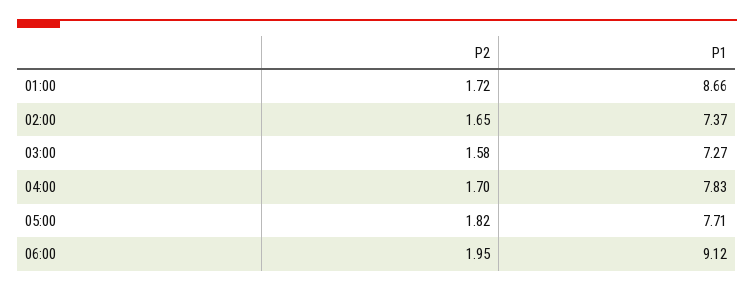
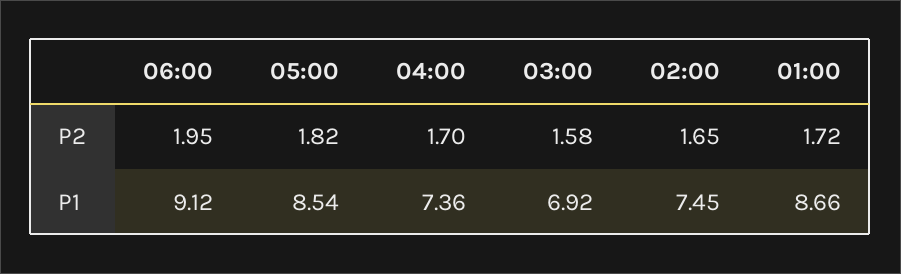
P1, 02:00: 7.37 -> 7.45
P1, 03:00: 7.27 -> 6.92
P1, 04:00: 7.83 -> 7.36
P1, 05:00: 7.71 -> 8.54

